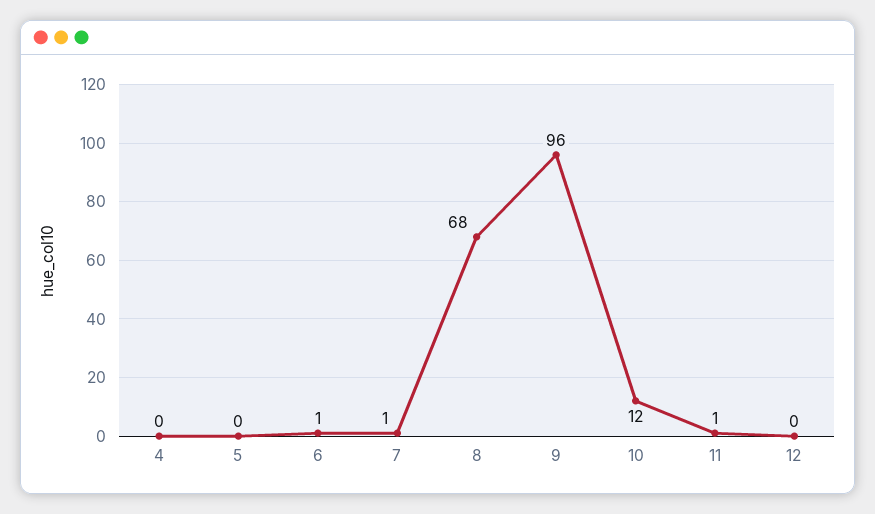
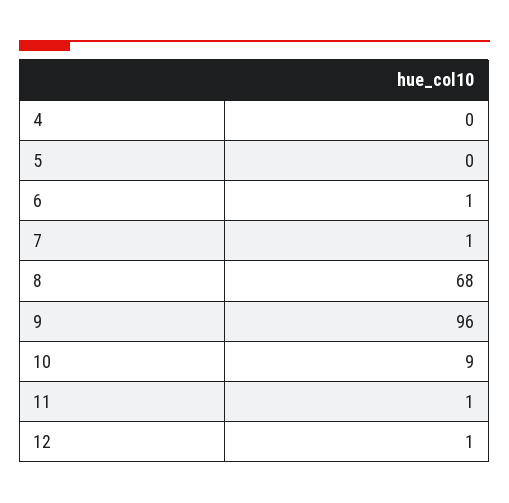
10: 12 -> 9
12: 0 -> 1

